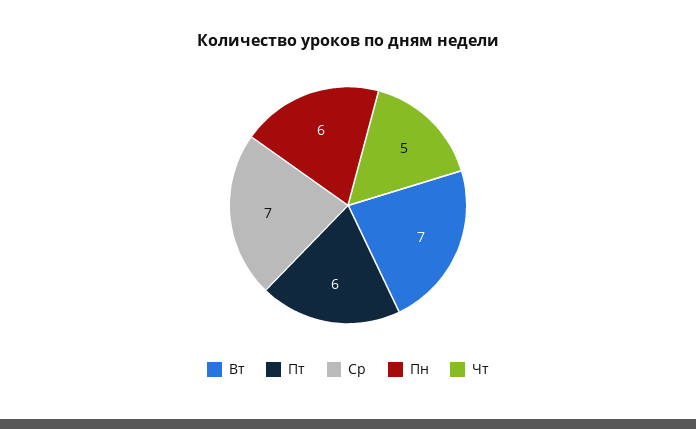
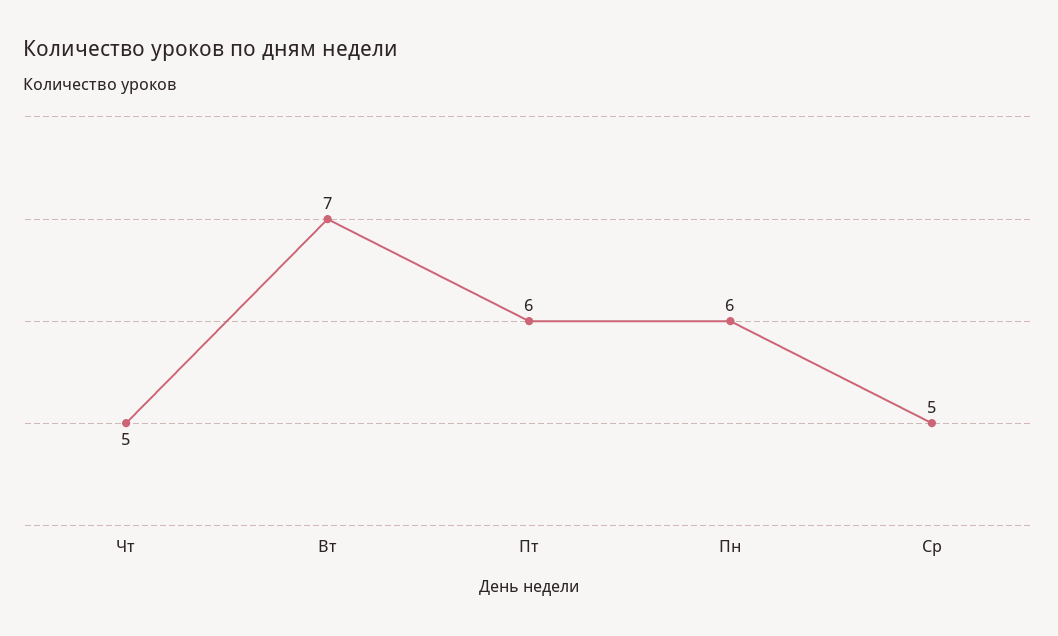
Ср: 7 -> 5

